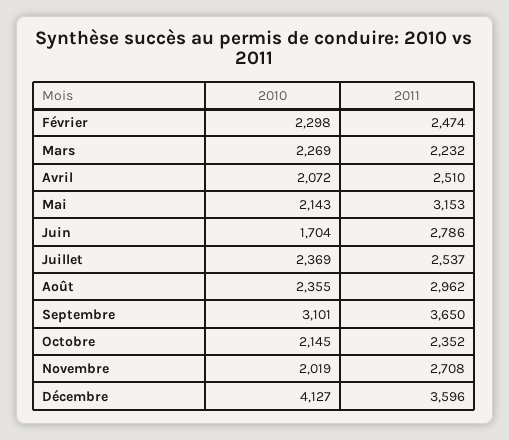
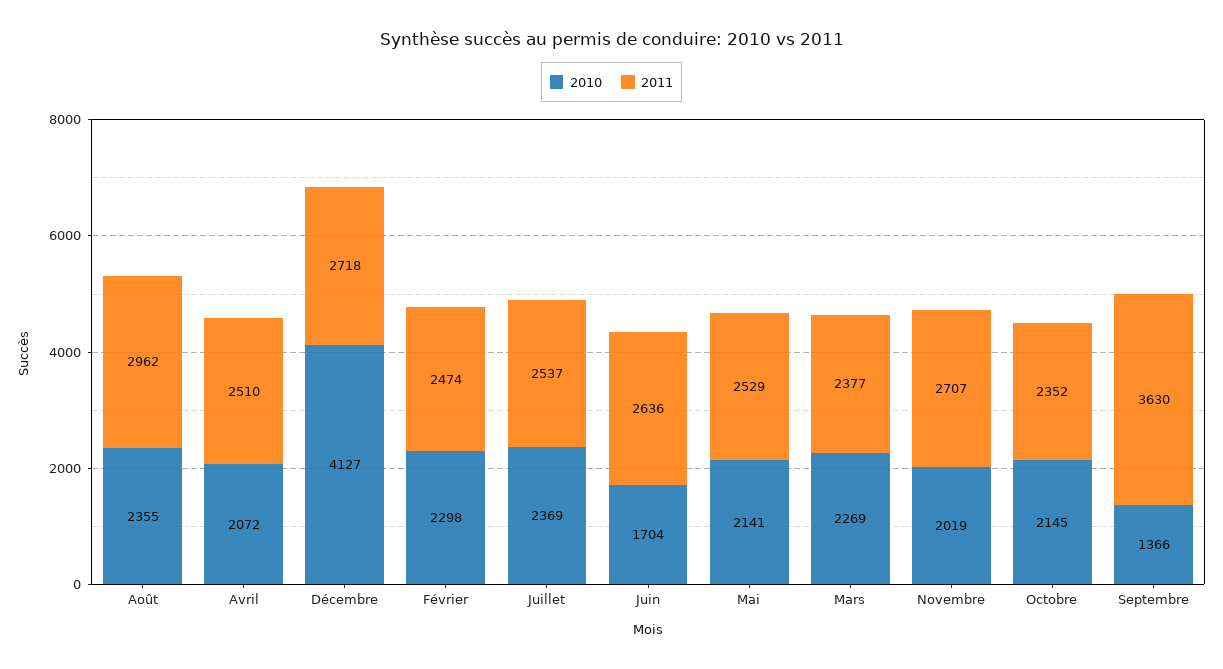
2011, Mars: 2232 -> 2377
2010, Mai: 2143 -> 2141
2011, Mai: 3153 -> 2529
2011, Juin: 2786 -> 2636
2010, Septembre: 3101 -> 1366
2011, Septembre: 3650 -> 3630
2011, Novembre: 2708 -> 2707
2011, Décembre: 3596 -> 2718

